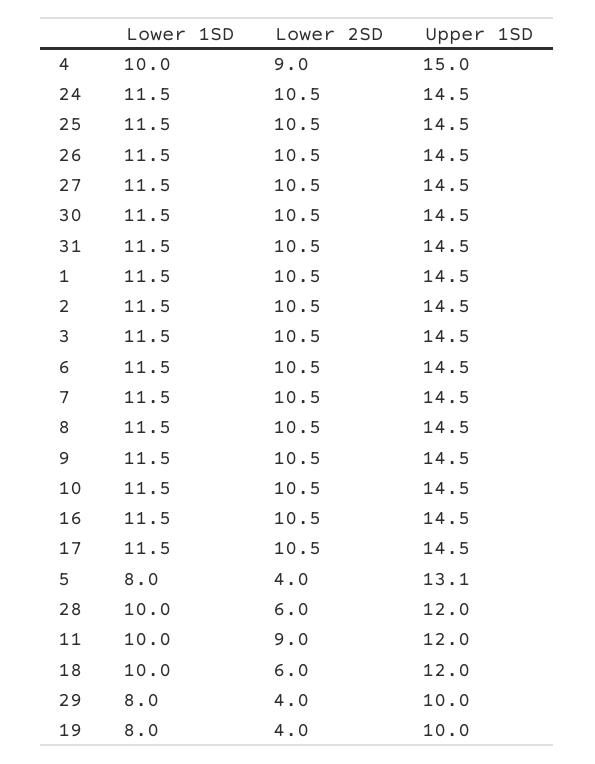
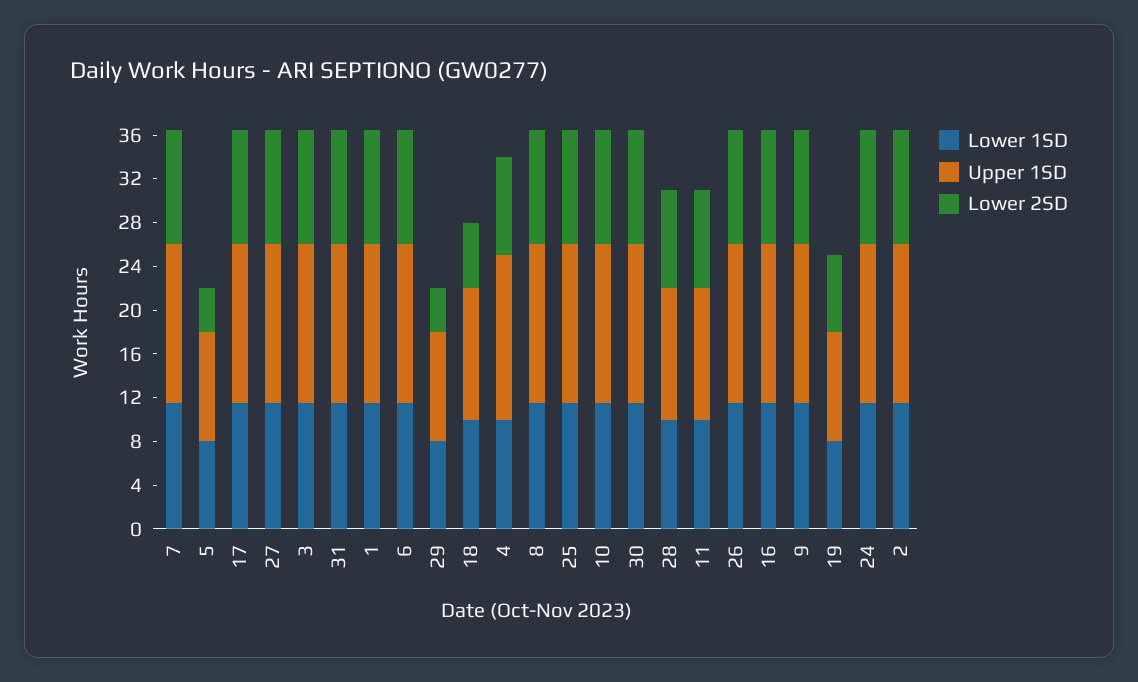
Upper 1SD, 5: 13.1 -> 10
Lower 2SD, 28: 6 -> 9
Lower 2SD, 19: 4 -> 7

